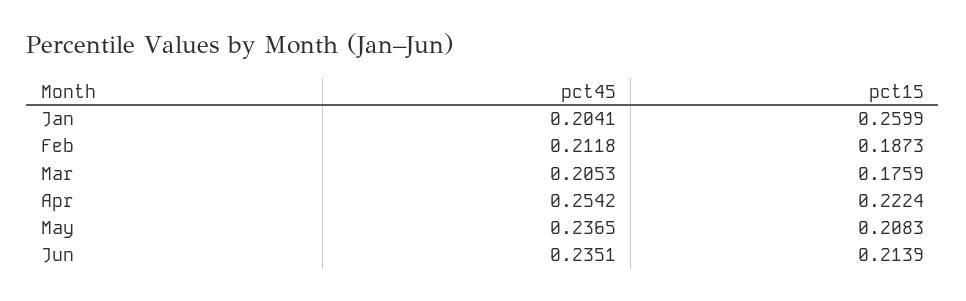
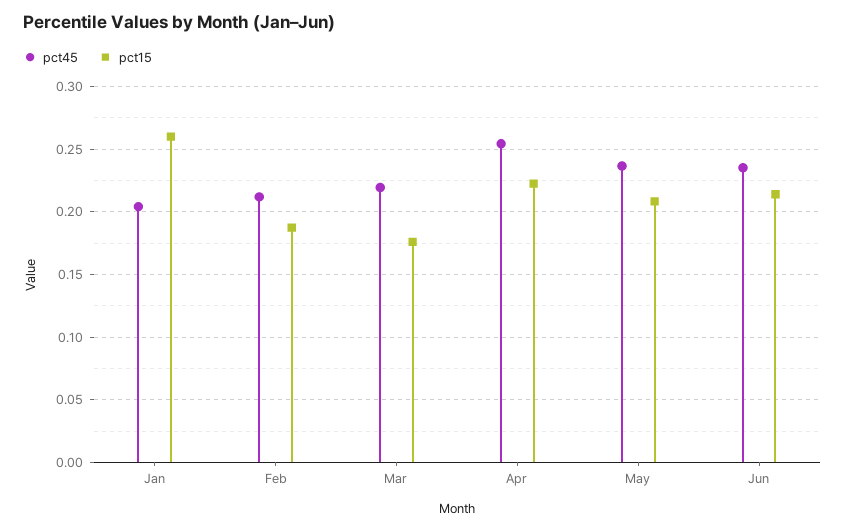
pct45, Mar: 0.2053 -> 0.22

